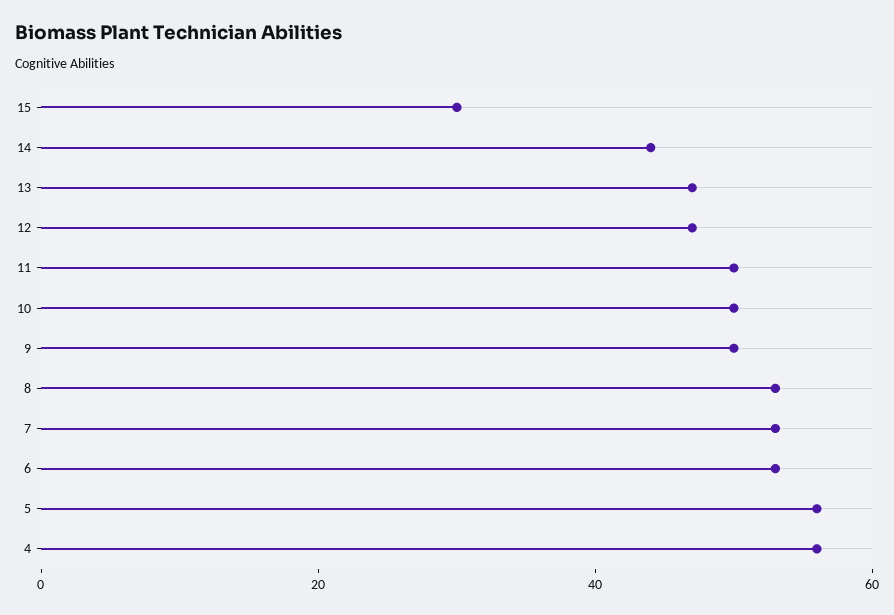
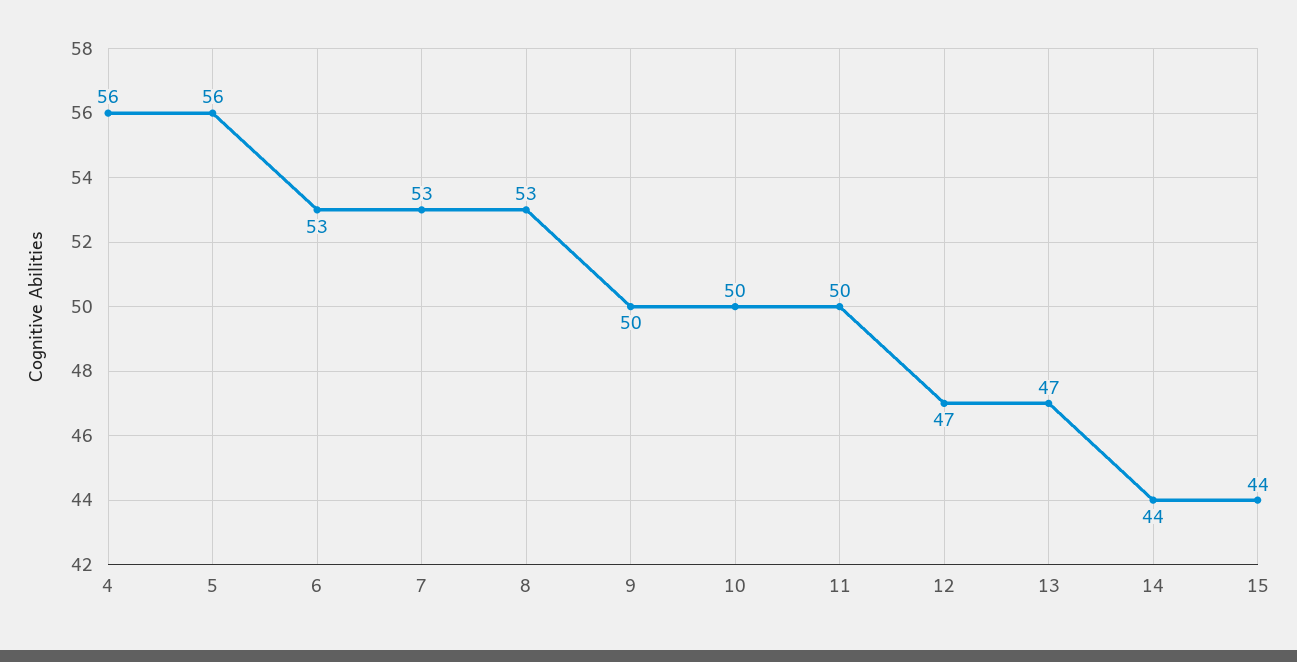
15: 30 -> 44

